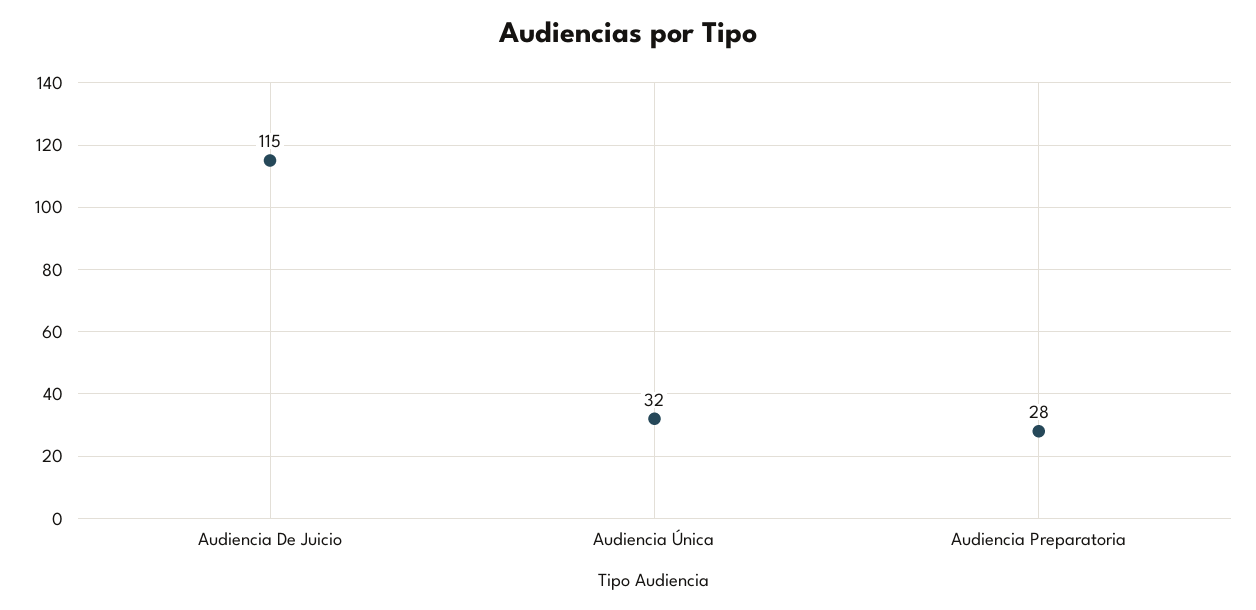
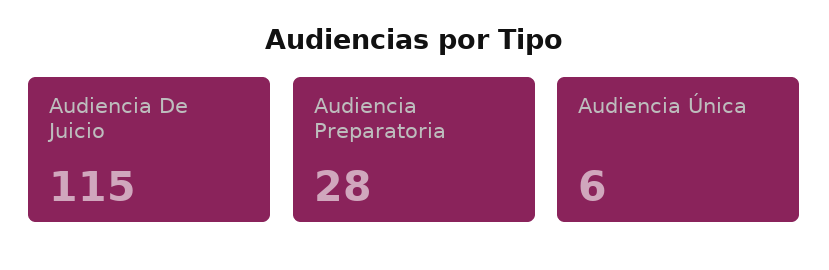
Audiencia Única: 32 -> 6

